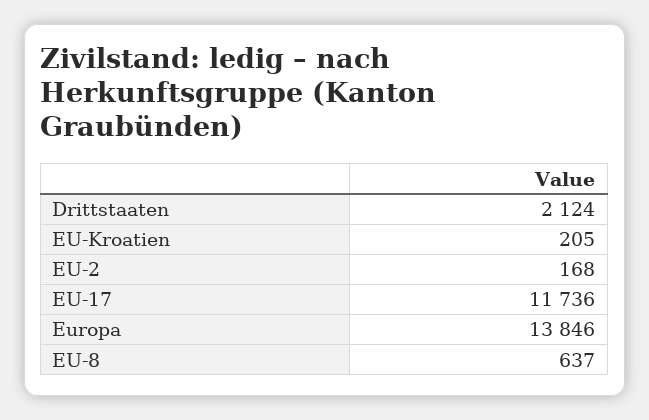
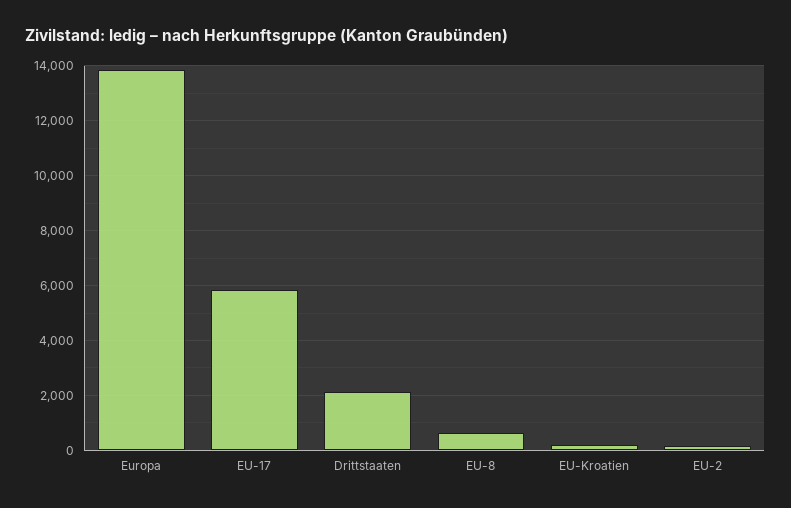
EU-17: 11736 -> 5750

